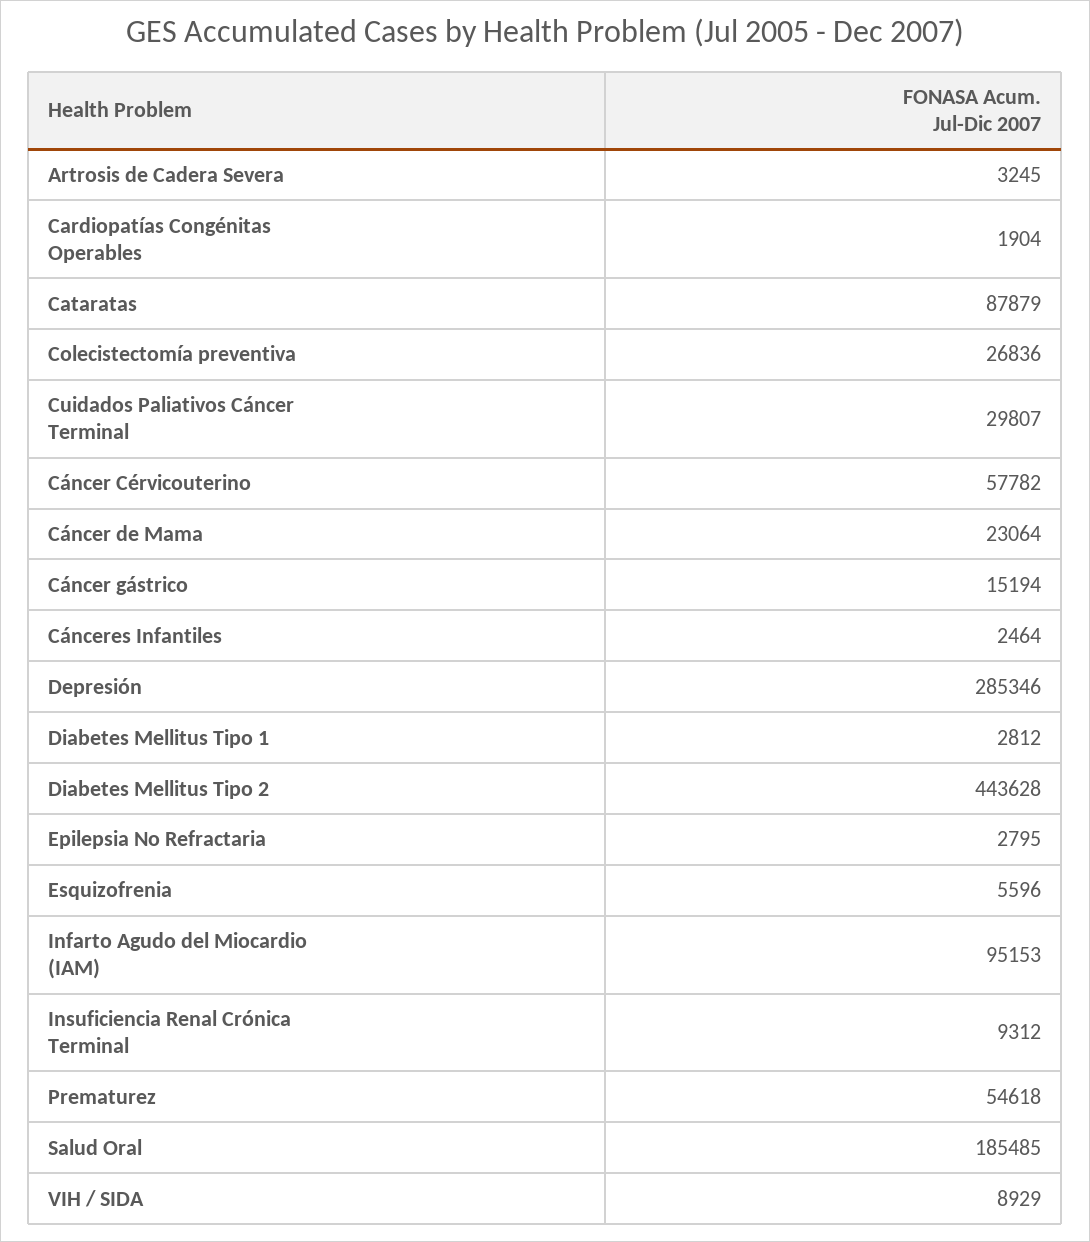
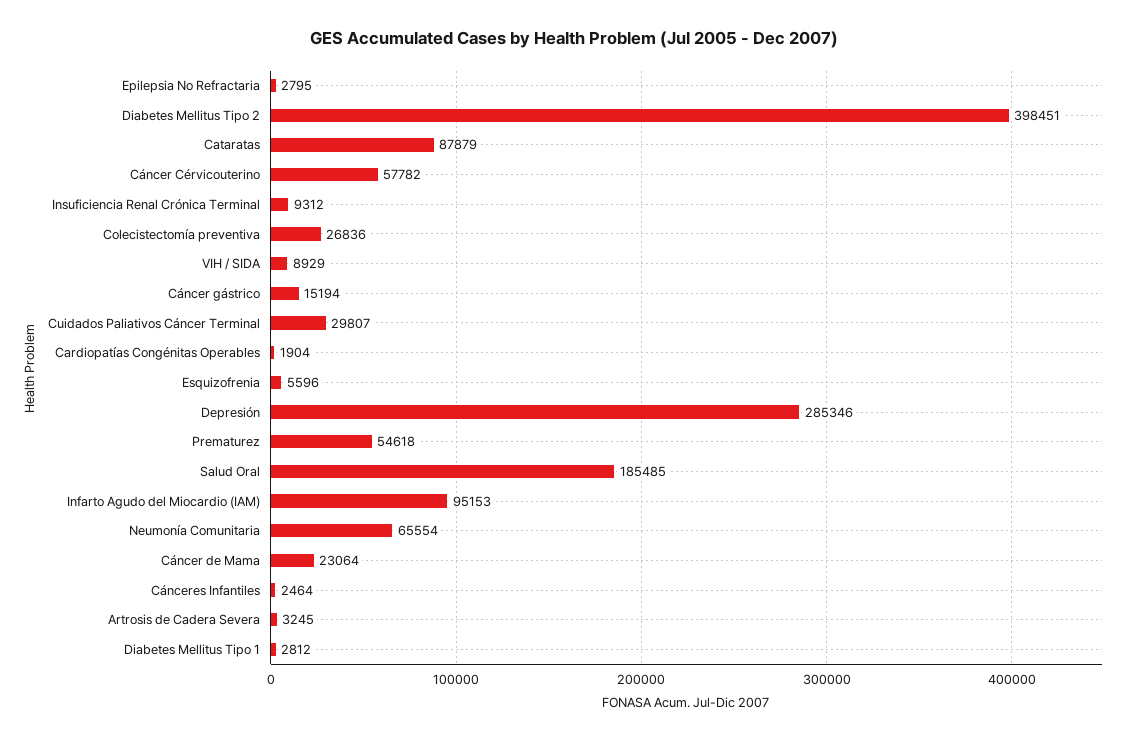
Diabetes Mellitus Tipo 2: 443628 -> 398451
Neumonía Comunitaria: none -> 65554

